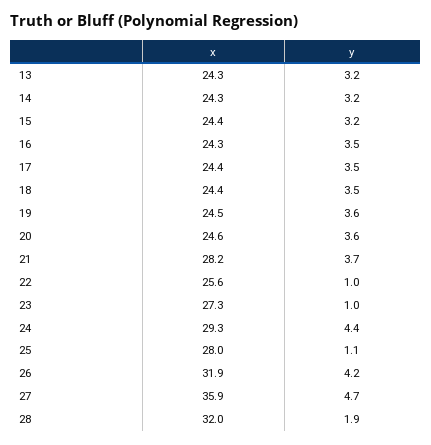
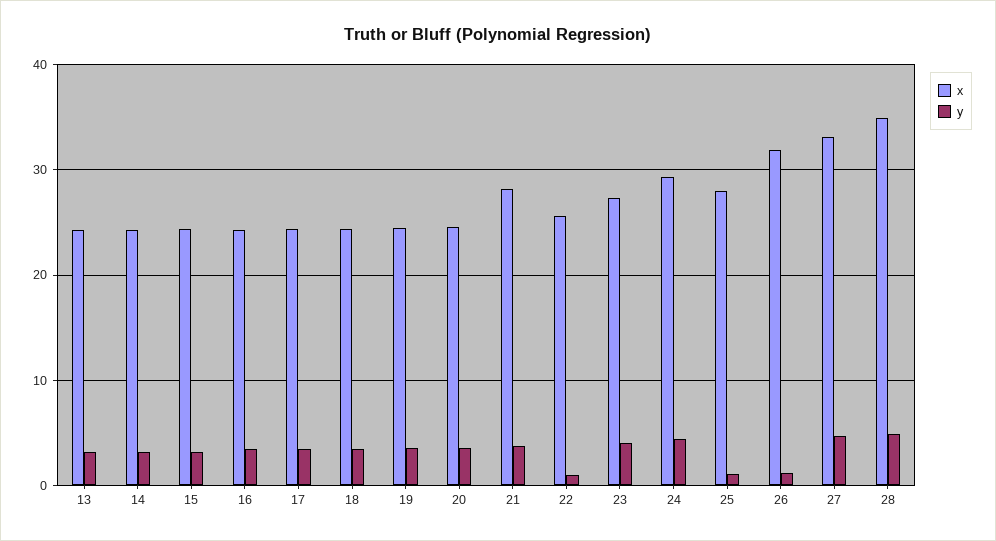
y, 23: 1 -> 4
y, 26: 4.2 -> 1
x, 27: 35.9 -> 33
x, 28: 32 -> 35
y, 28: 1.9 -> 5

